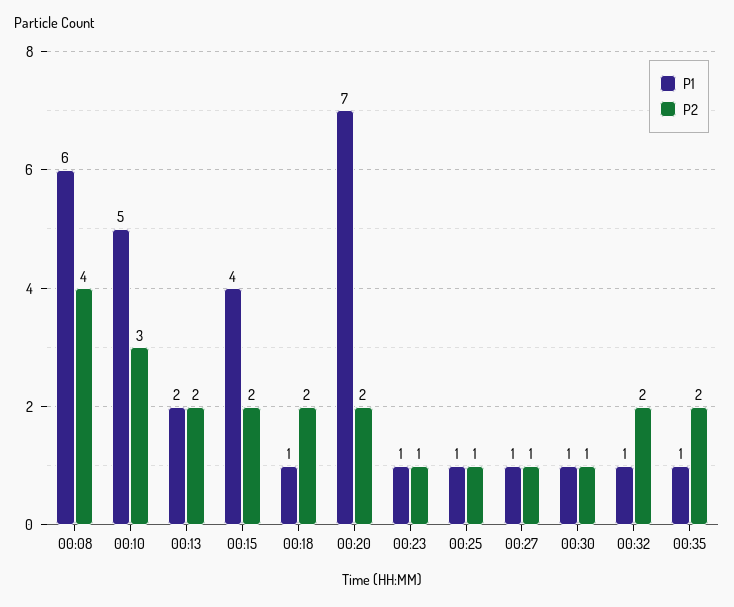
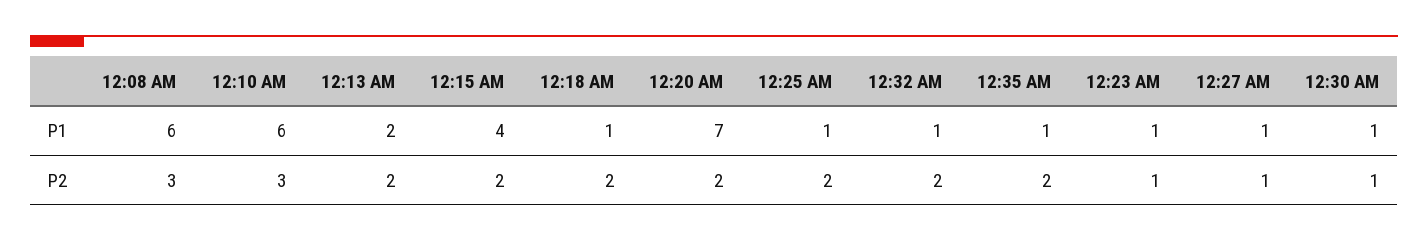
P2, 00:08: 4 -> 3
P1, 00:10: 5 -> 6
P2, 00:25: 1 -> 2

